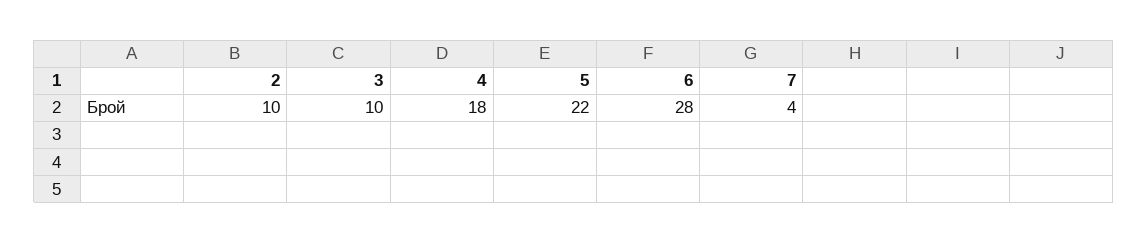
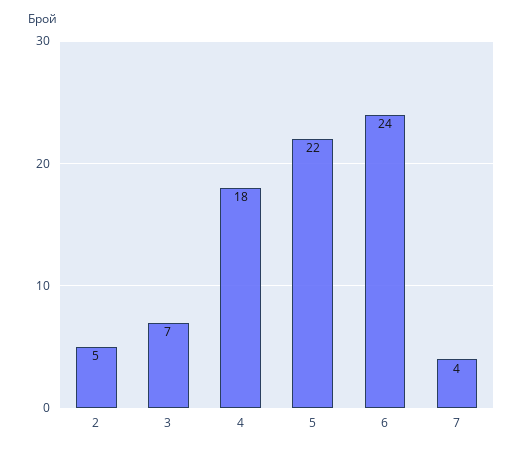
2: 10 -> 5
3: 10 -> 7
6: 28 -> 24

